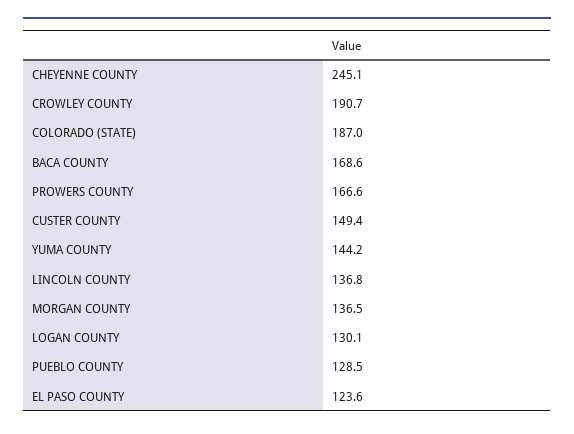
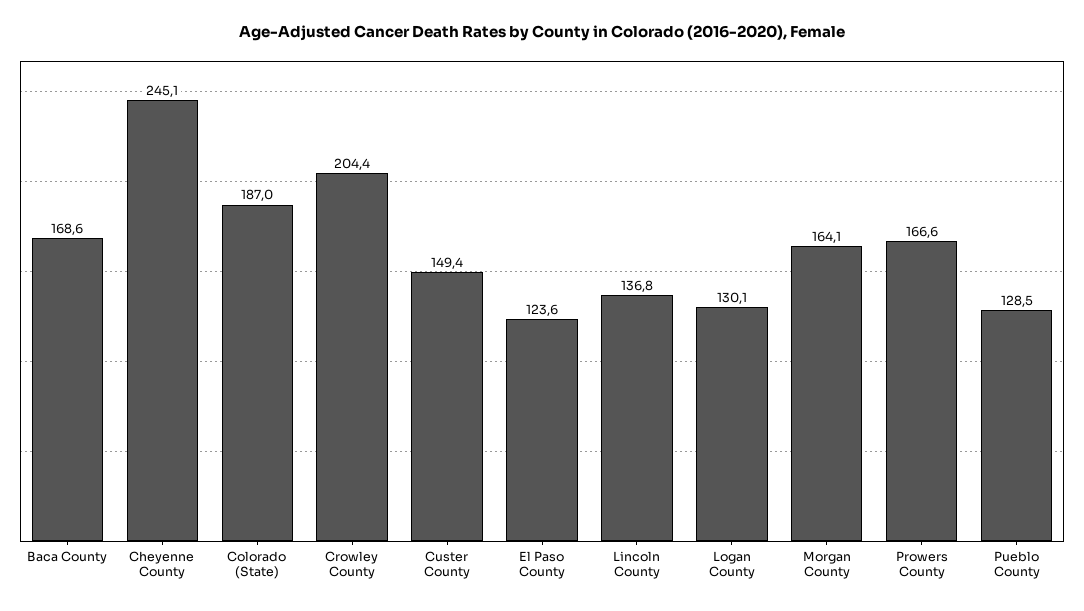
CROWLEY COUNTY: 190.7 -> 204.4
YUMA COUNTY: 144.2 -> none
MORGAN COUNTY: 136.5 -> 164.1

